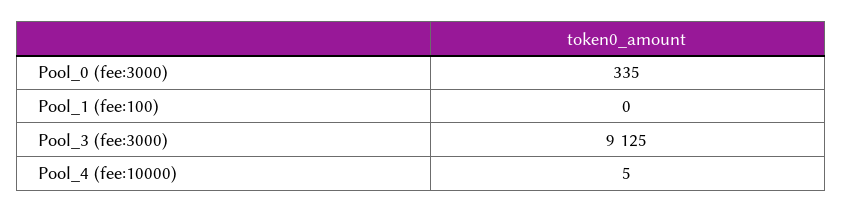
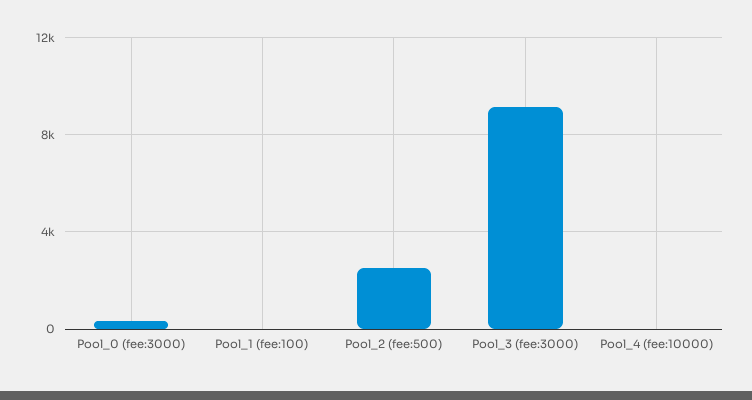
Pool_2 (fee:500): none -> 2500

